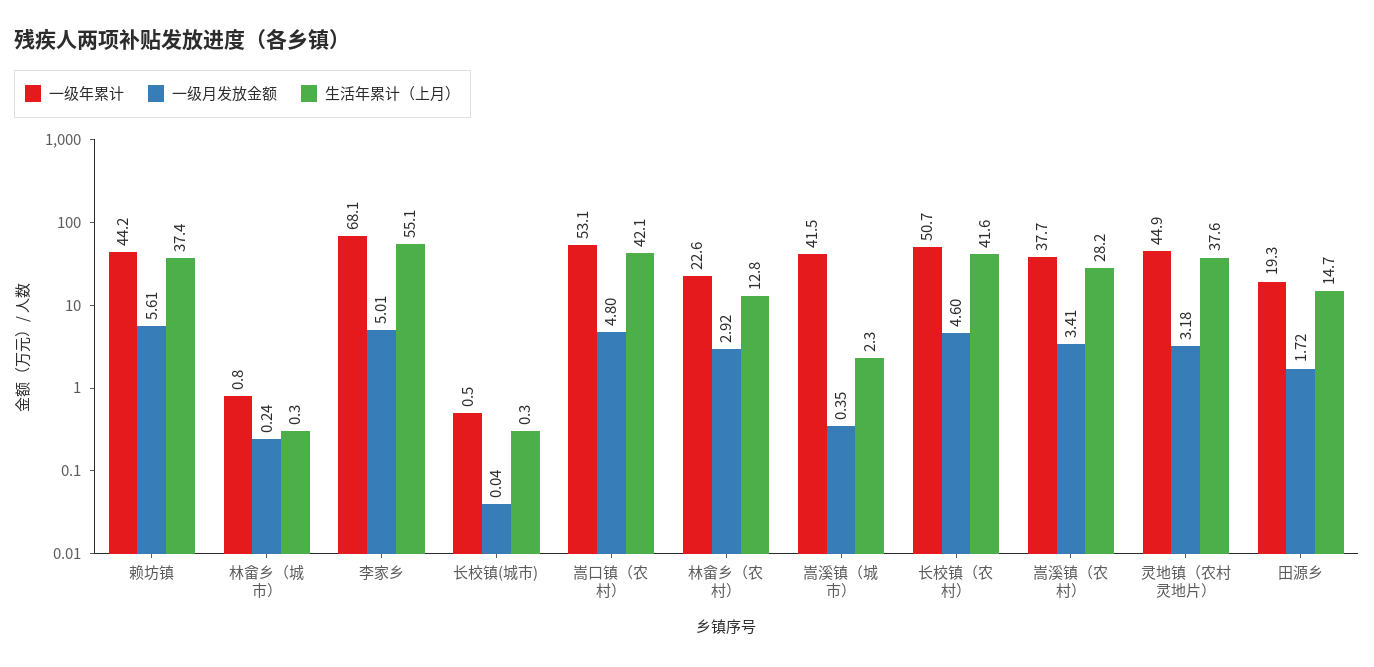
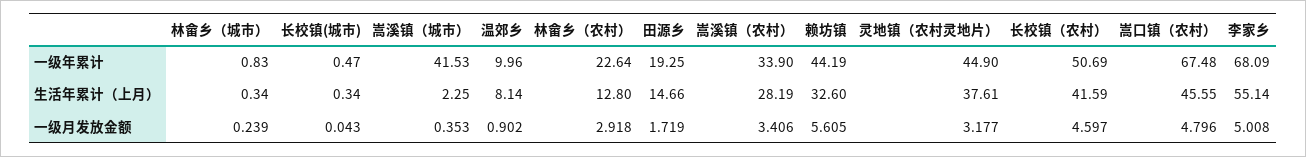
生活年累计（上月）, 赖坊镇: 37.4 -> 32.6
一级年累计, 嵩口镇（农村）: 53.1 -> 67.48
生活年累计（上月）, 嵩口镇（农村）: 42.1 -> 45.55
一级年累计, 嵩溪镇（农村）: 37.7 -> 33.9
一级年累计, 温郊乡: none -> 9.96
生活年累计（上月）, 温郊乡: none -> 8.14
一级月发放金额, 温郊乡: none -> 0.902

